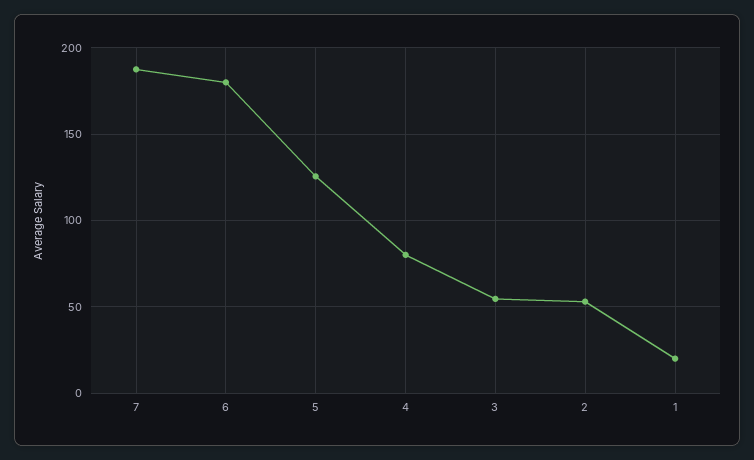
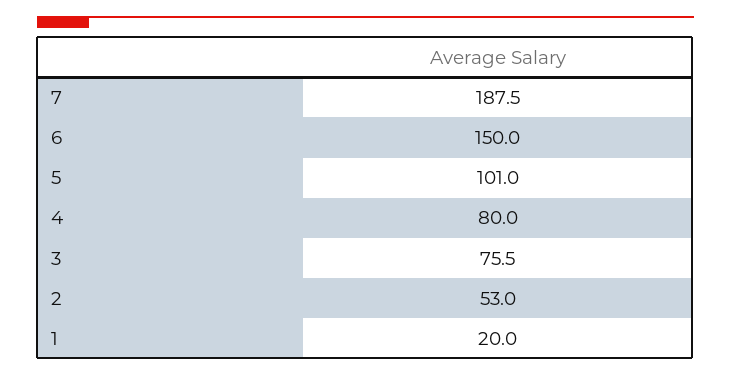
6: 180 -> 150
5: 125 -> 101
3: 55 -> 75.5

